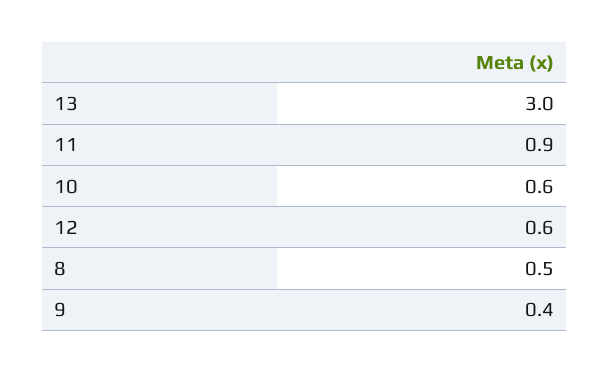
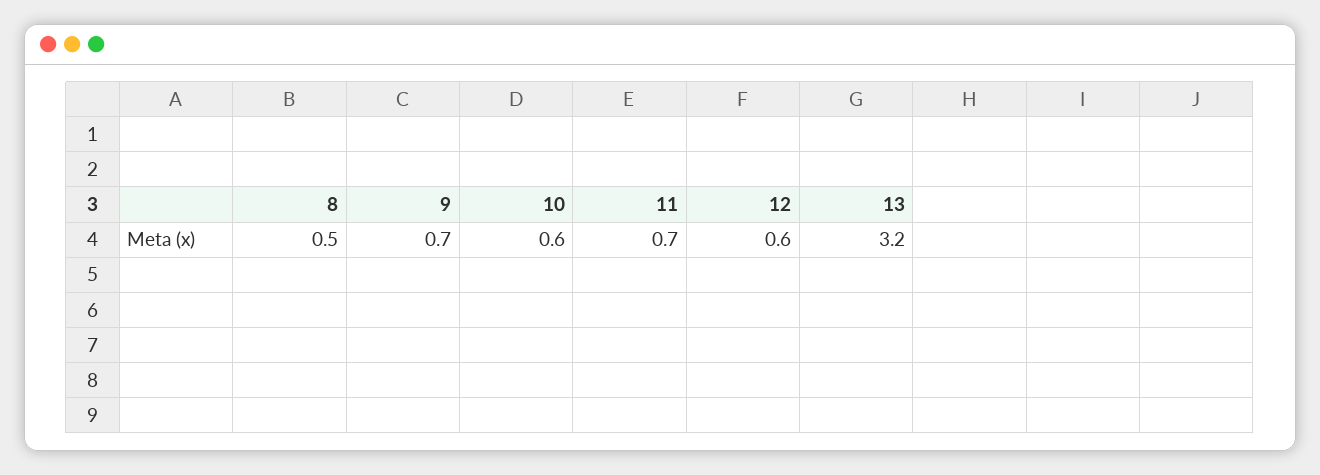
13: 3 -> 3.2
11: 0.9 -> 0.7
9: 0.4 -> 0.7

